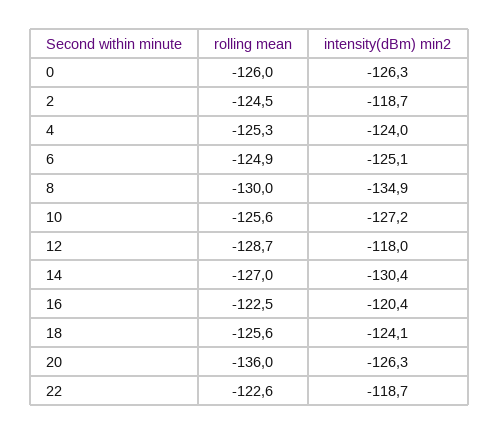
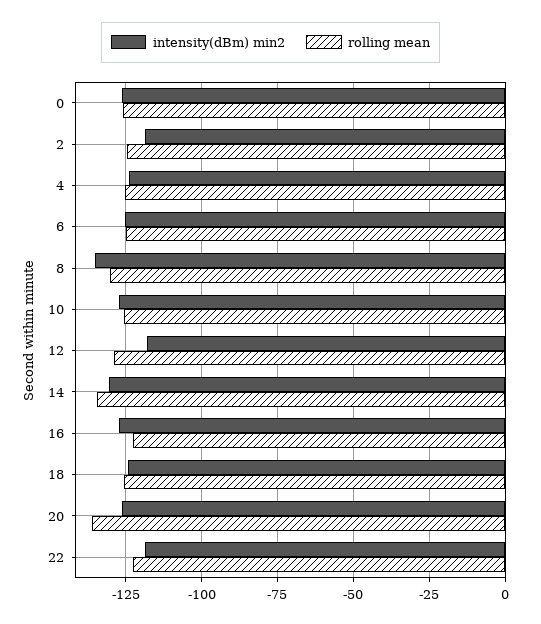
rolling mean, 14: -127 -> -135
intensity(dBm) min2, 16: -120.4 -> -127.5

